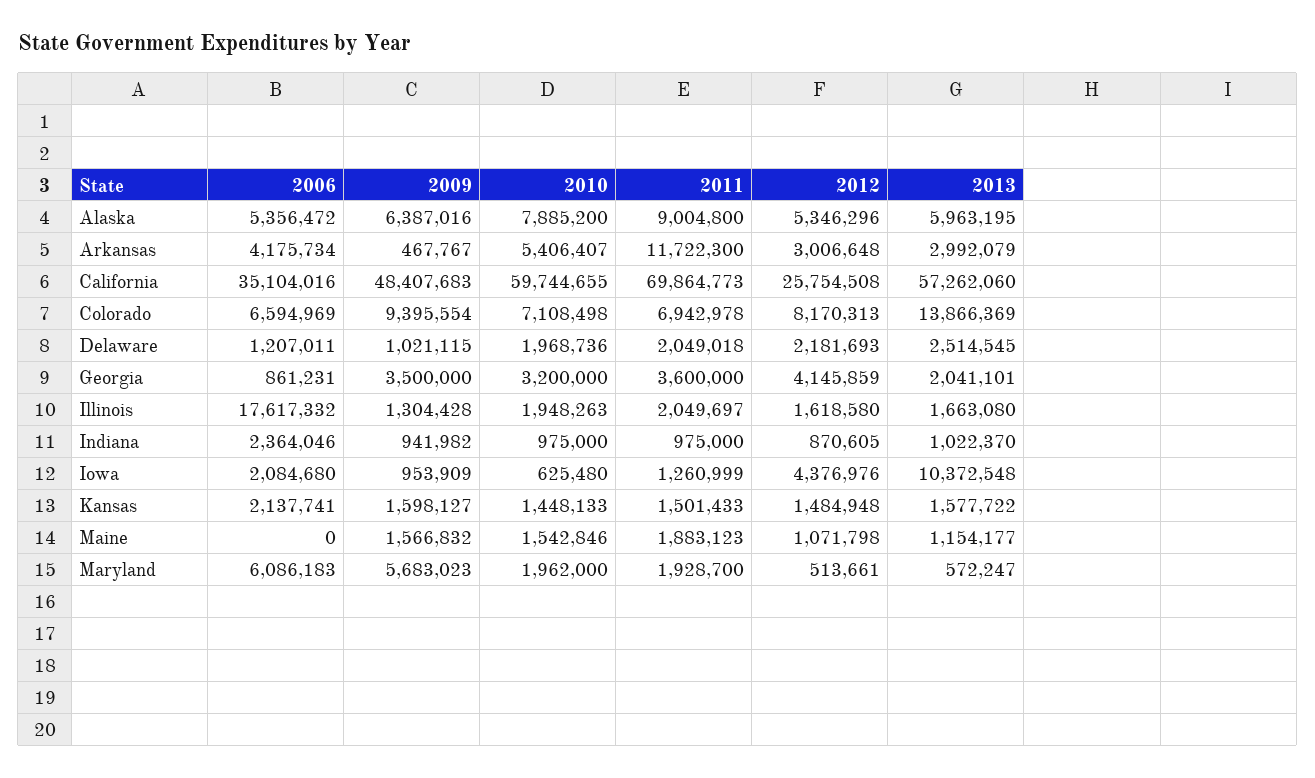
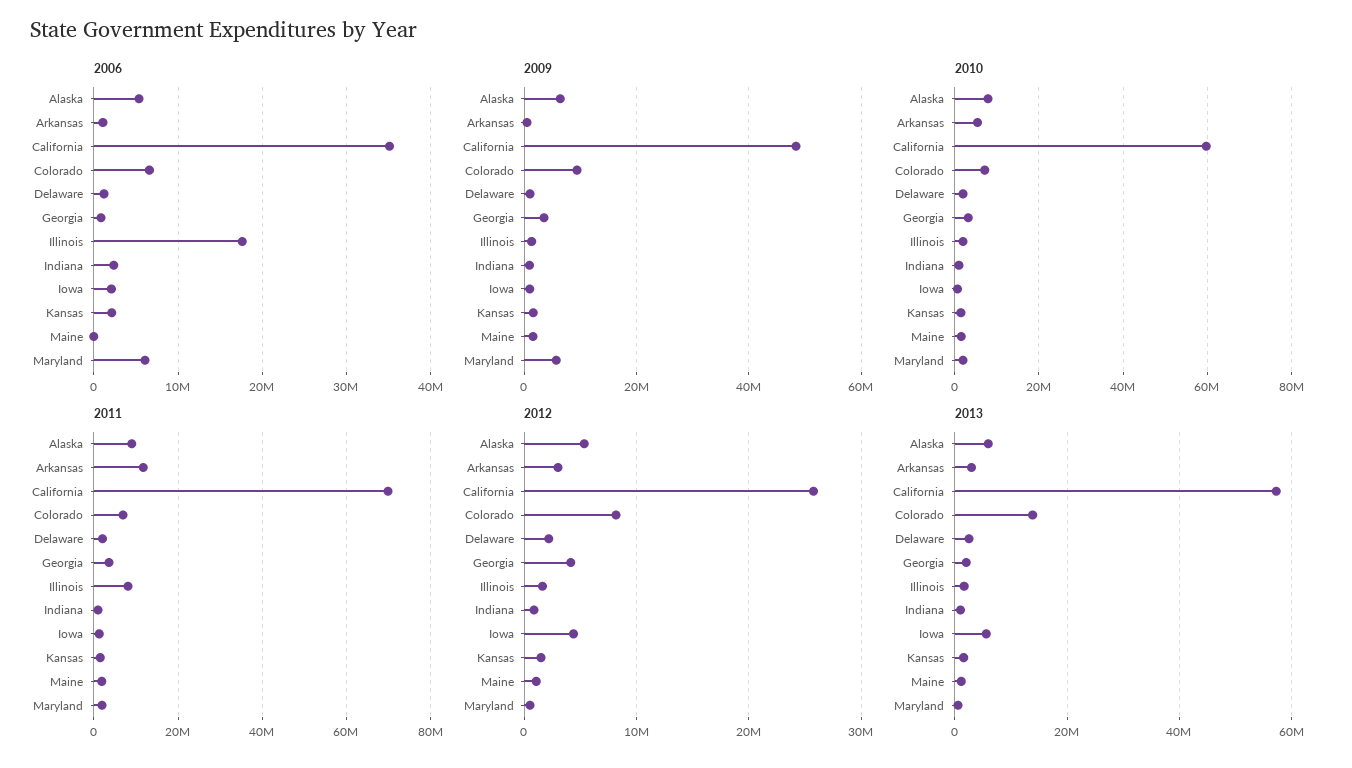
2006, Arkansas: 4175734 -> 1000000
2011, Illinois: 2049697 -> 8000000
2013, Iowa: 10372548 -> 6000000

